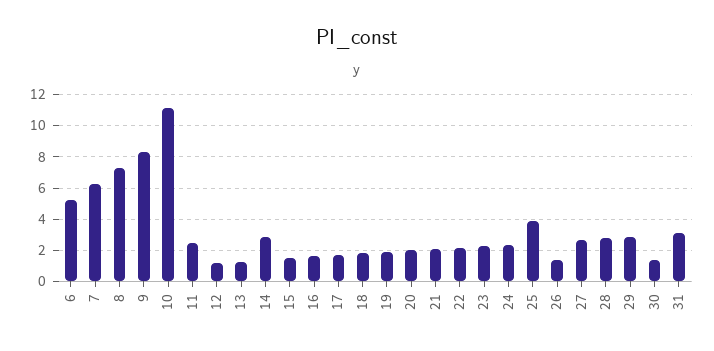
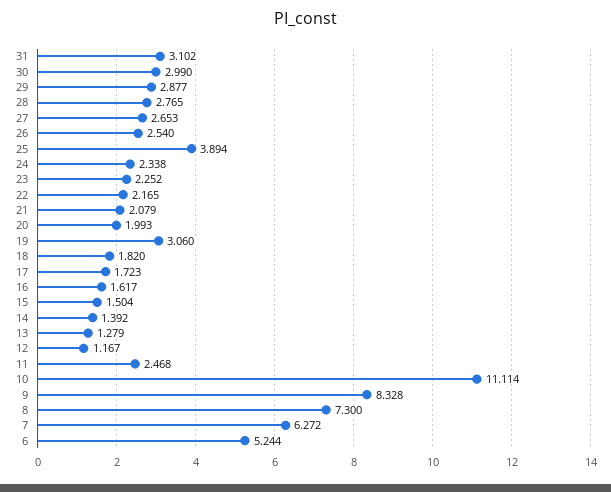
14: 3 -> 1.392
19: 2 -> 3.06
26: 1.5 -> 2.54
30: 1.5 -> 2.99

